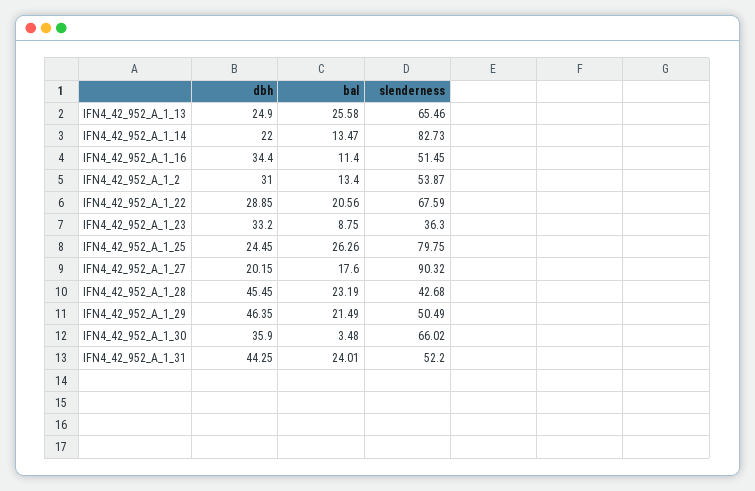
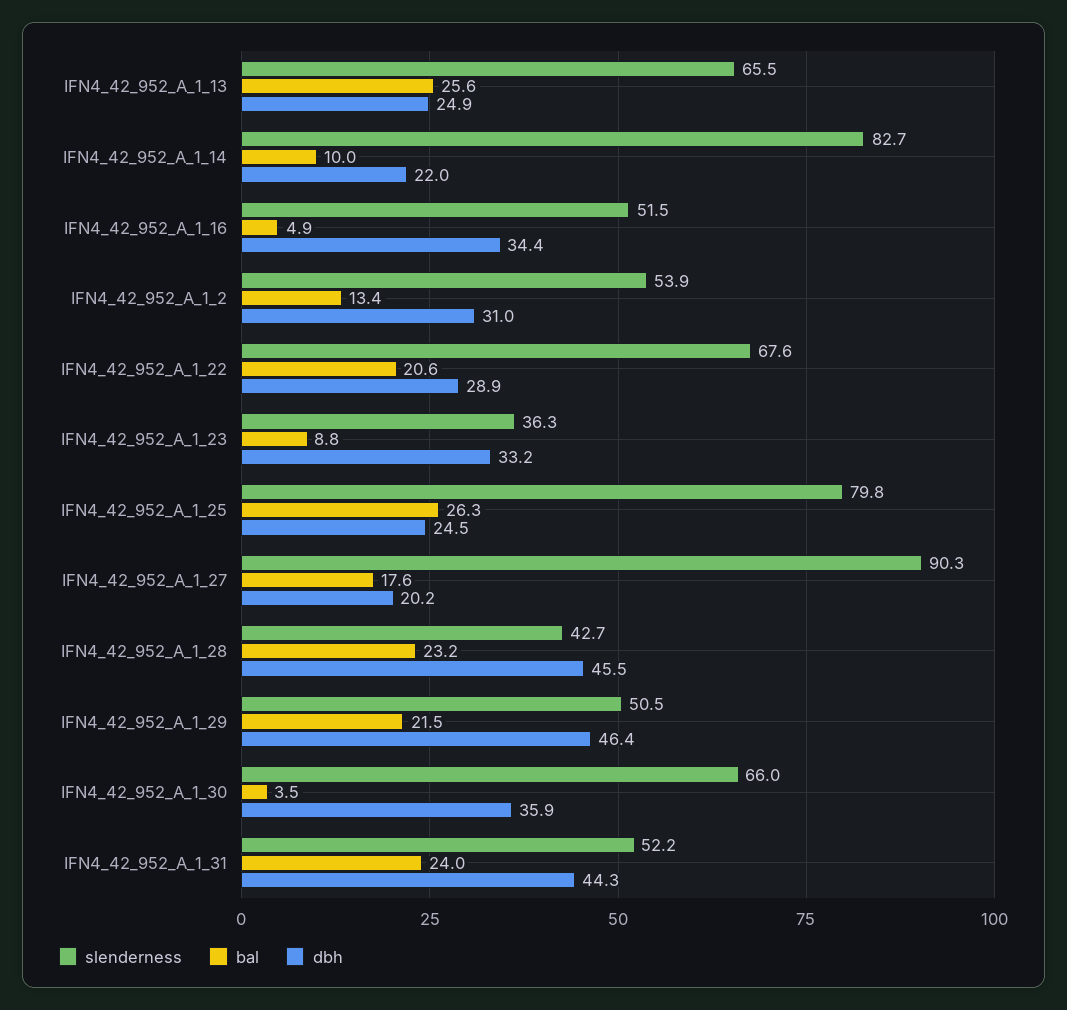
bal, IFN4_42_952_A_1_14: 13.47 -> 10
bal, IFN4_42_952_A_1_16: 11.4 -> 4.9

